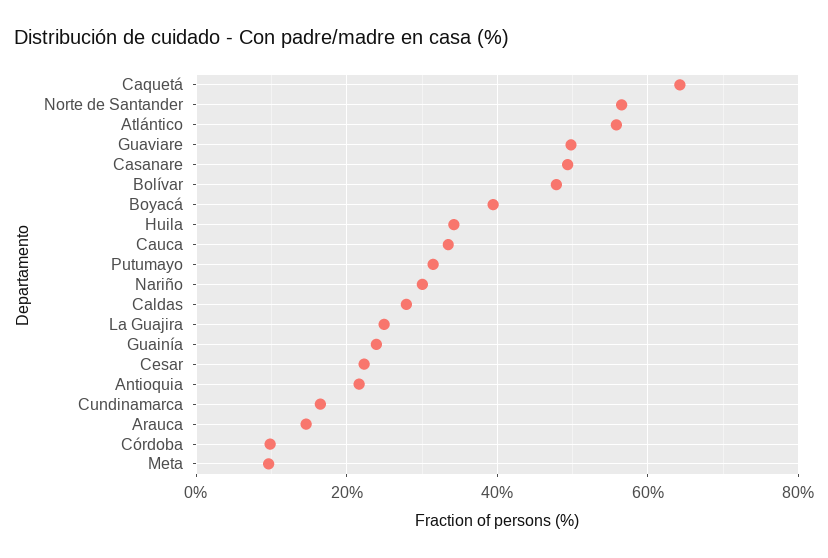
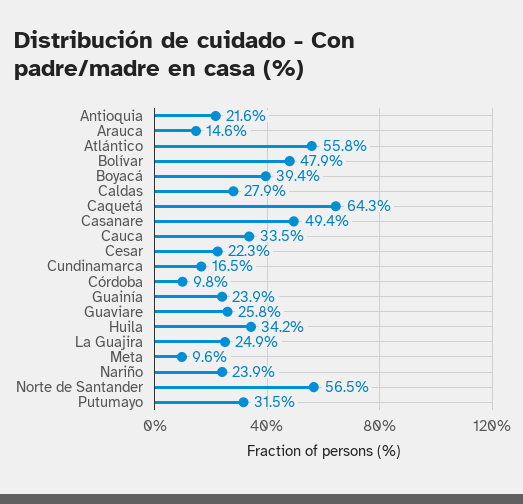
Guaviare: 50 -> 25.8
Nariño: 30 -> 23.9

